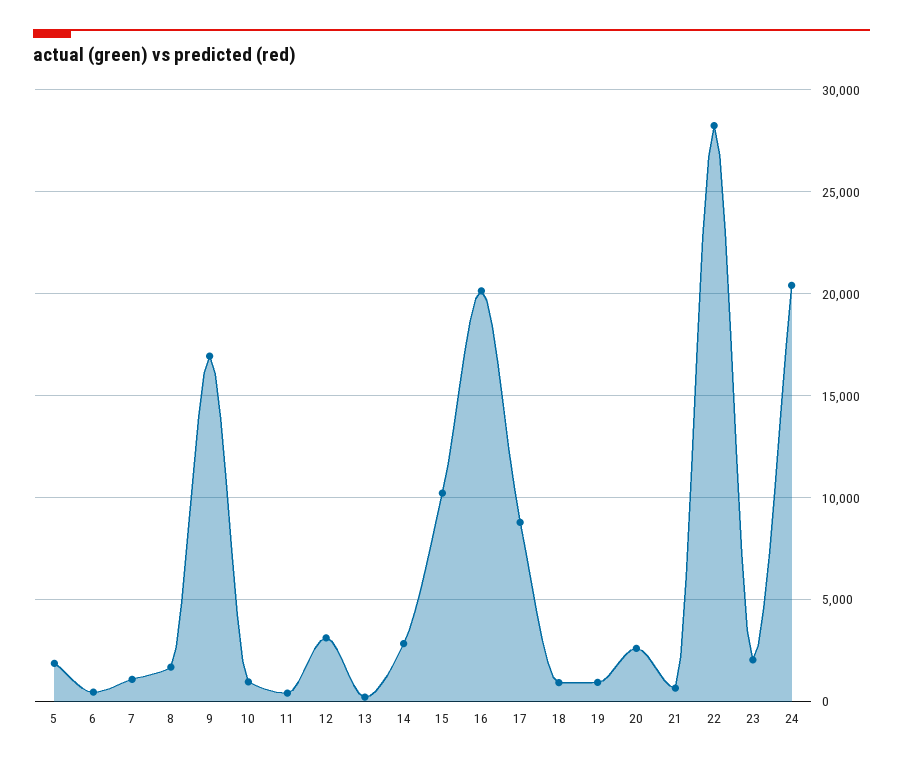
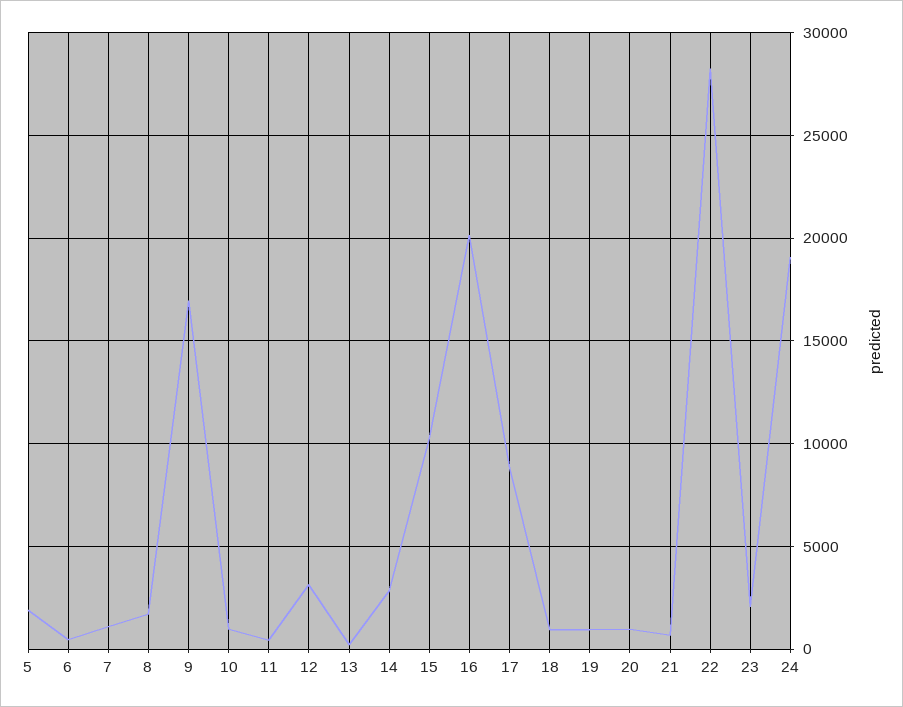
20: 2500 -> 1000
24: 20500 -> 19000

